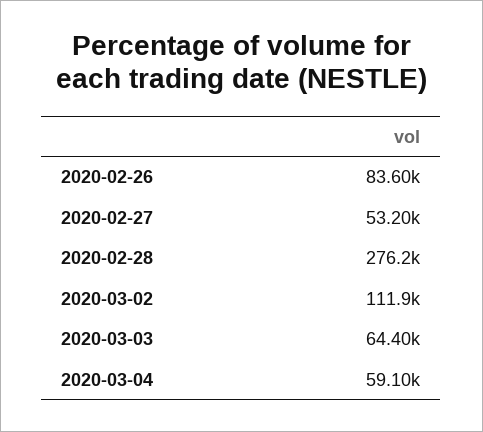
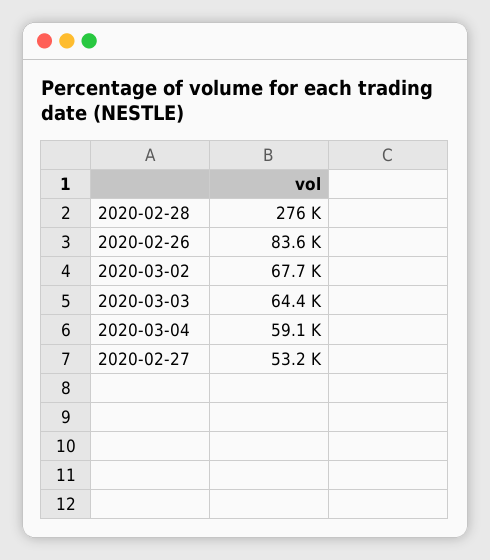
2020-03-02: 111900 -> 67700

